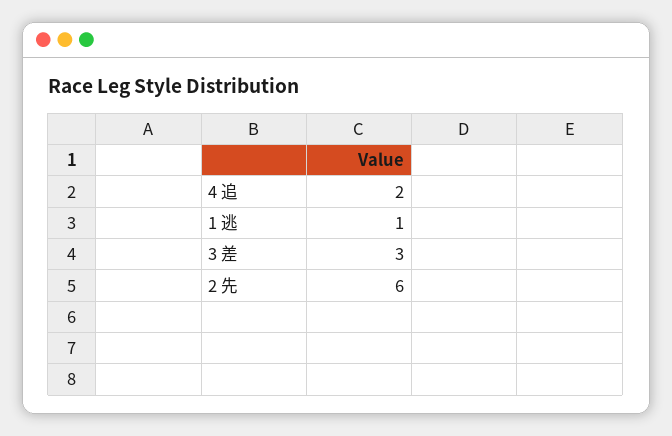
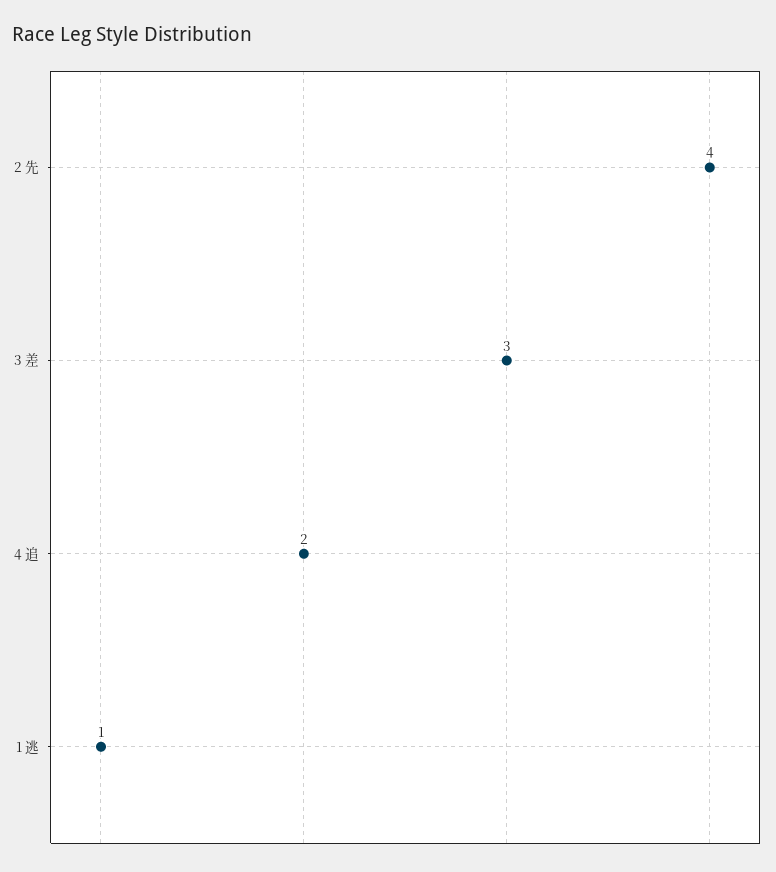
2 先: 6 -> 4

